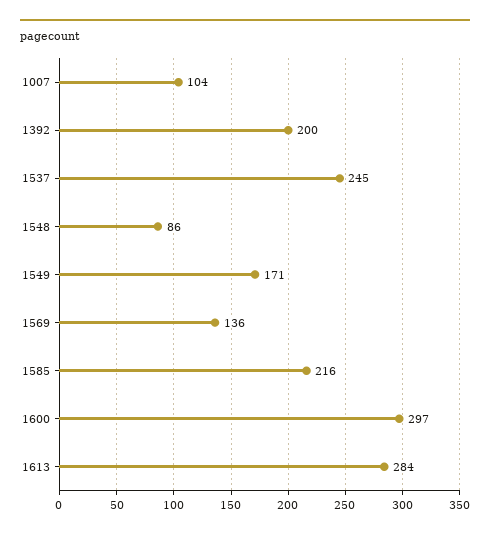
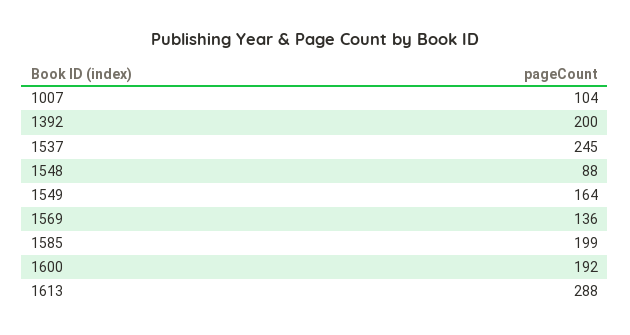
1548: 86 -> 88
1549: 171 -> 164
1585: 216 -> 199
1600: 297 -> 192
1613: 284 -> 288

